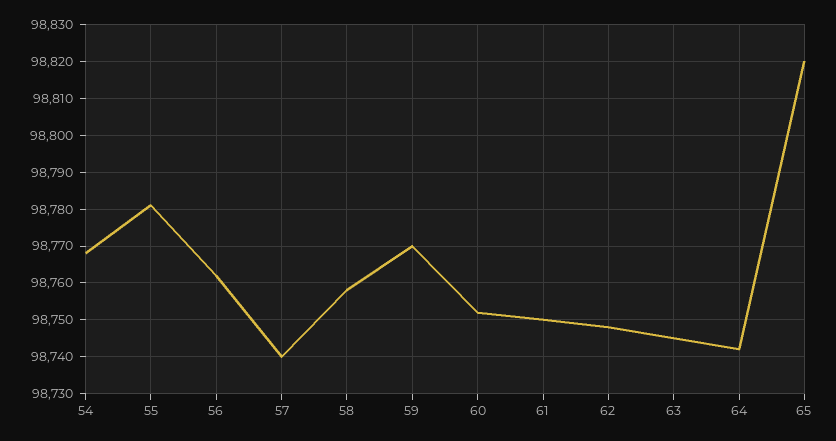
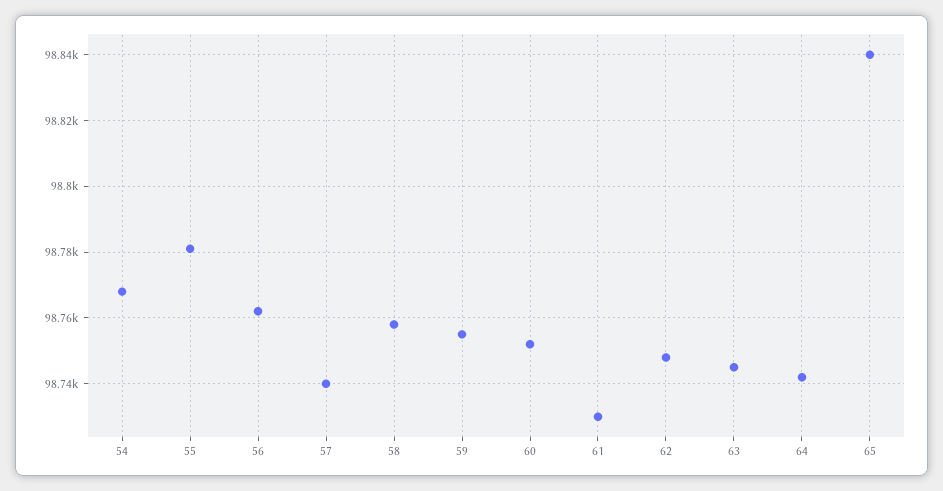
59: 98770 -> 98755
61: 98750 -> 98730
65: 98820 -> 98840

